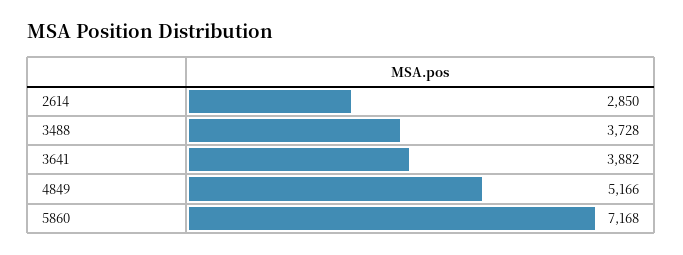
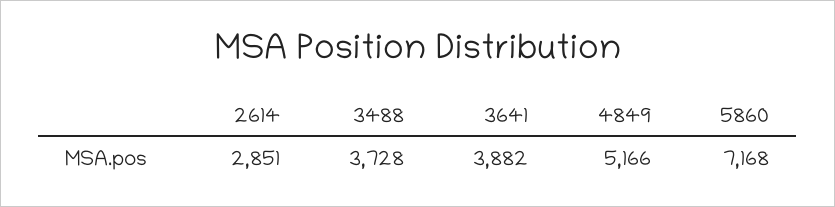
2614: 2850 -> 2851

